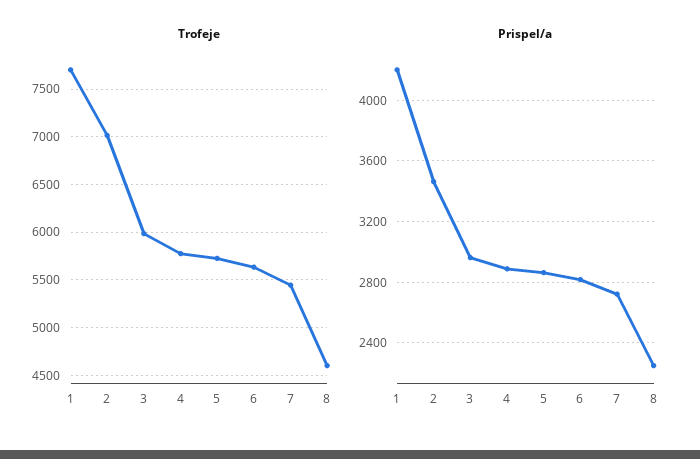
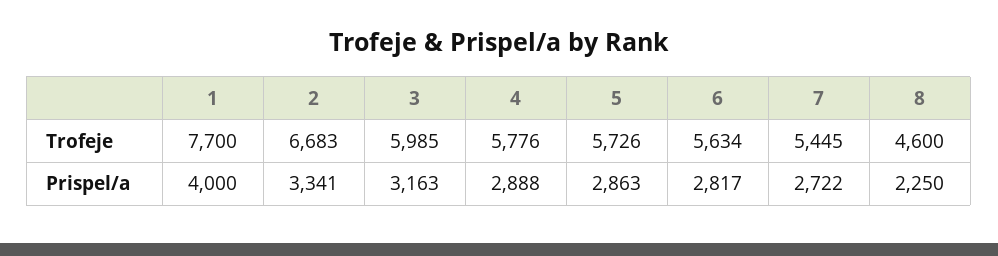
Trofeje, 2: 7000 -> 6683
Prispel/a, 1: 4200 -> 4000
Prispel/a, 2: 3450 -> 3341
Prispel/a, 3: 2950 -> 3163

